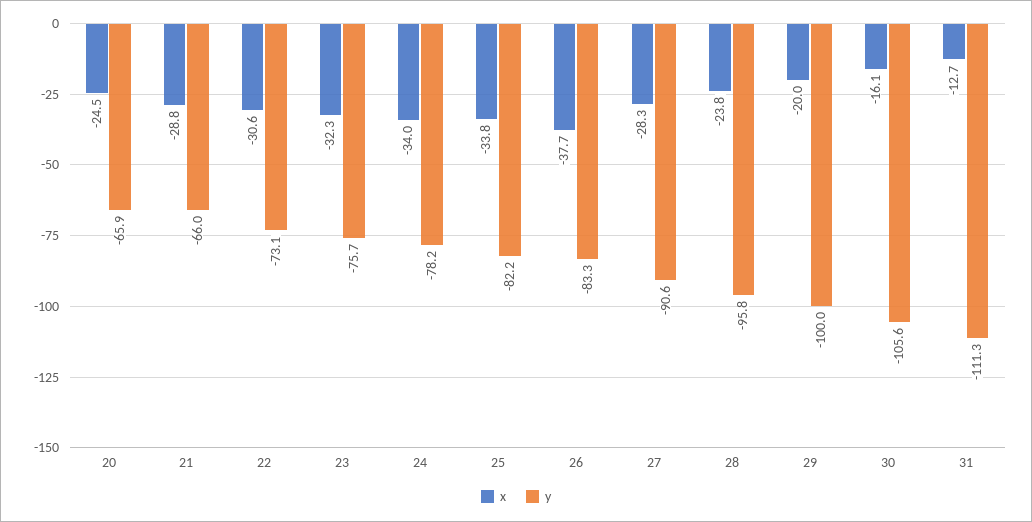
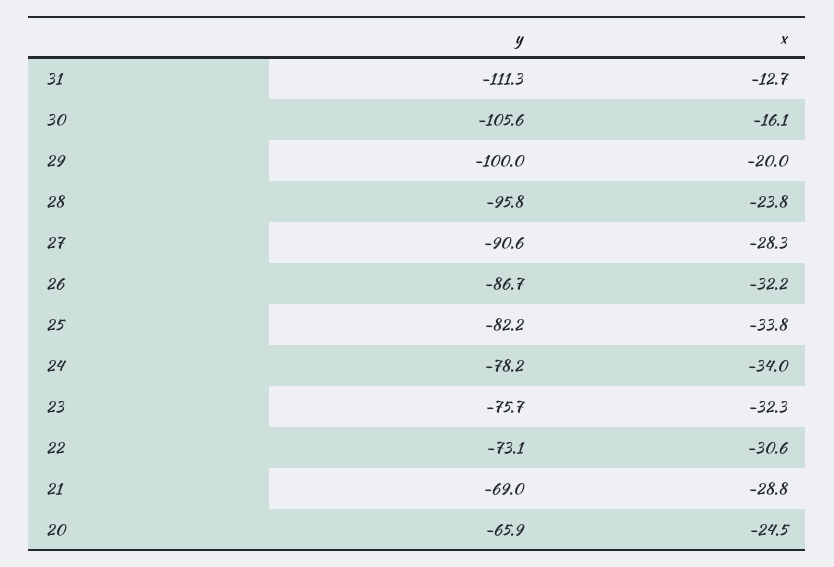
y, 21: -66 -> -69
x, 26: -37.7 -> -32.2
y, 26: -83.3 -> -86.7

